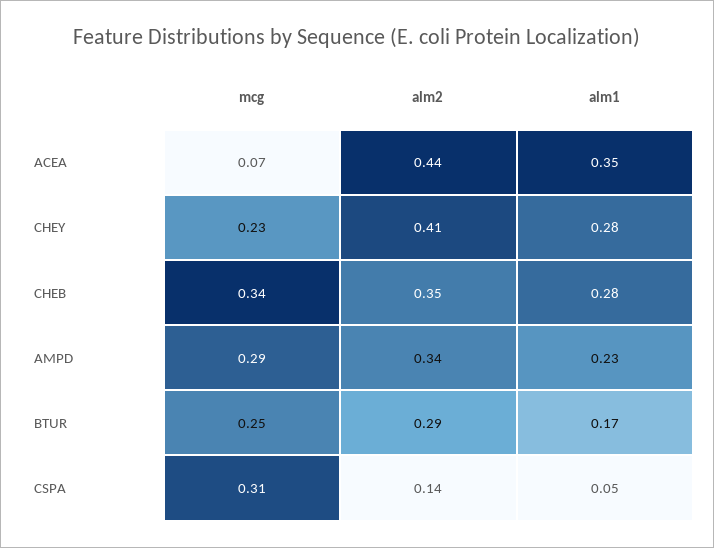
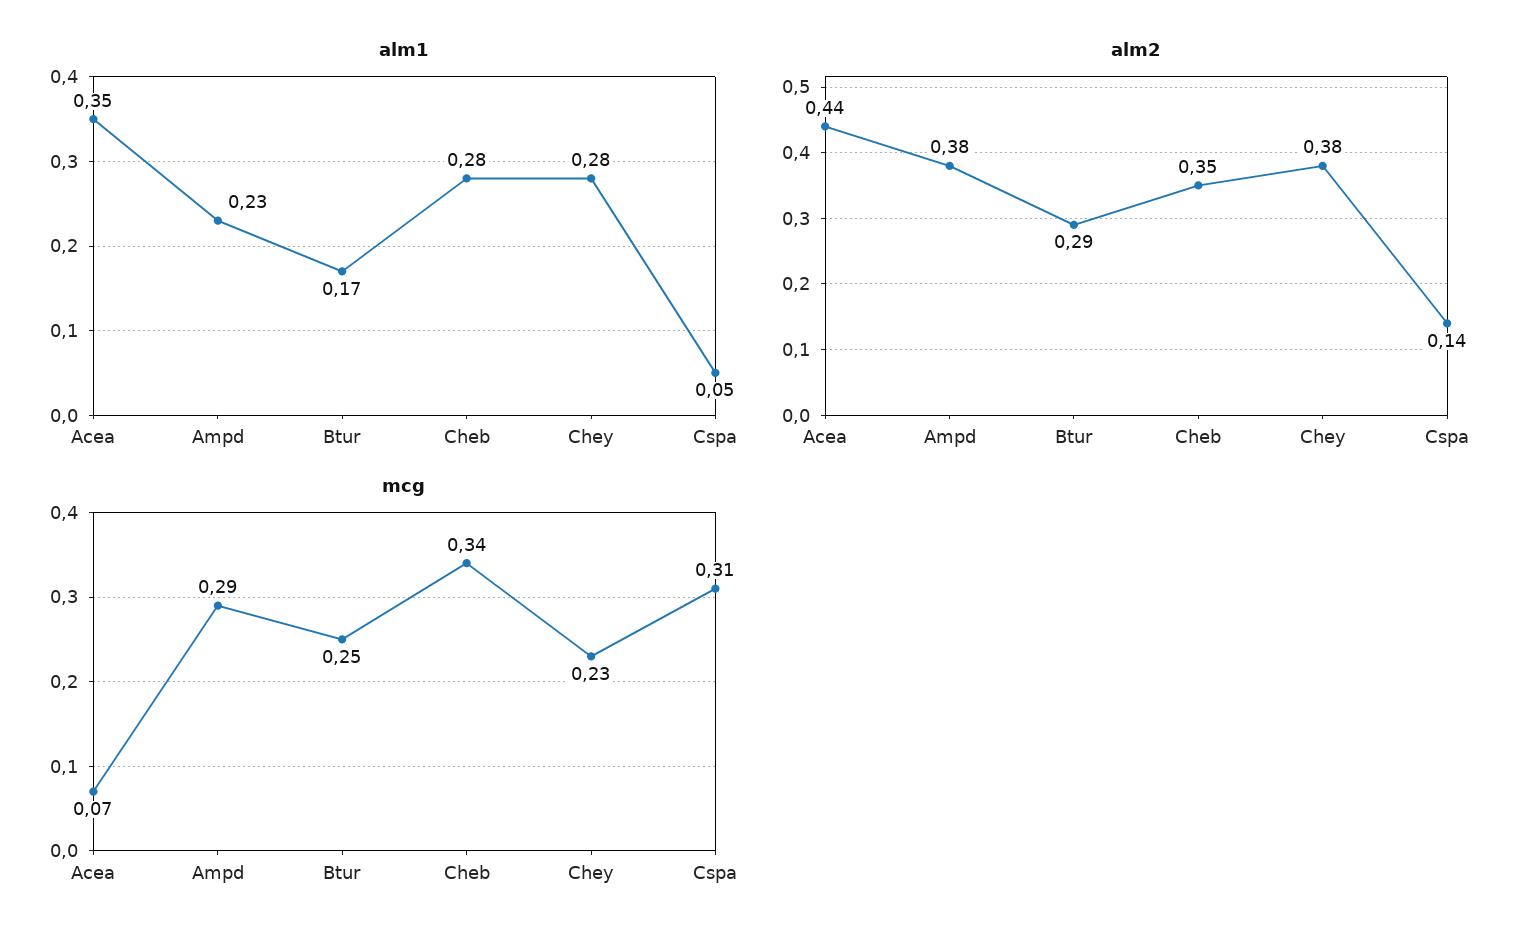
alm2, CHEY: 0.41 -> 0.38
alm2, AMPD: 0.34 -> 0.38

